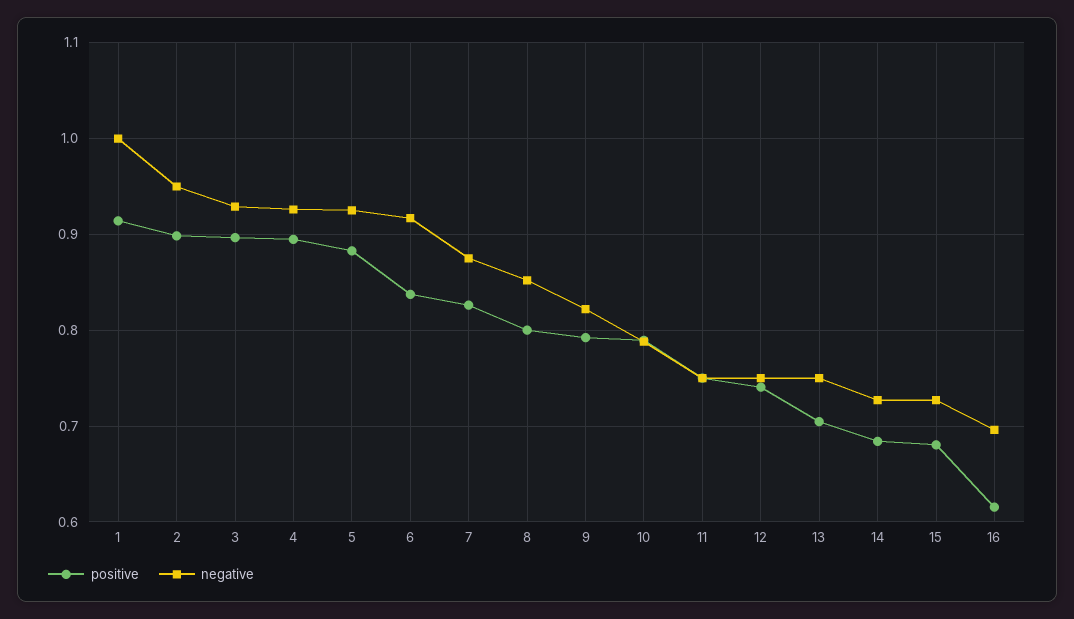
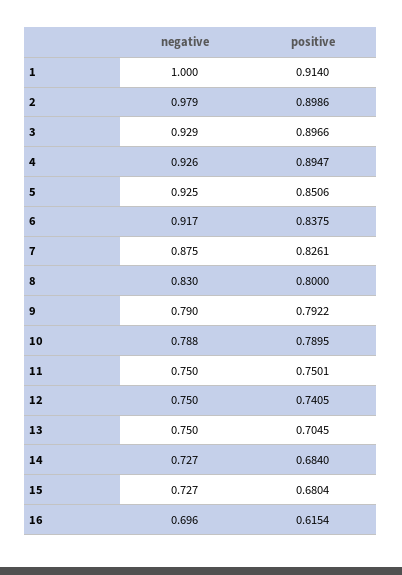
negative, 2: 0.95 -> 0.979
positive, 5: 0.88 -> 0.8506
negative, 8: 0.85 -> 0.83
negative, 9: 0.82 -> 0.79

